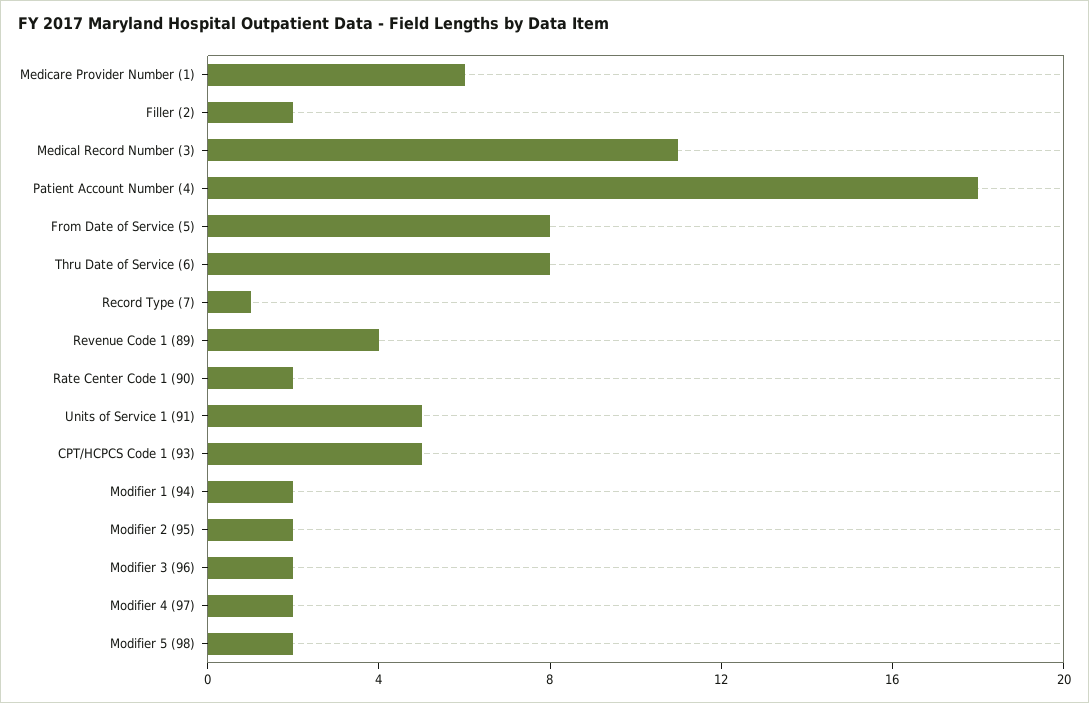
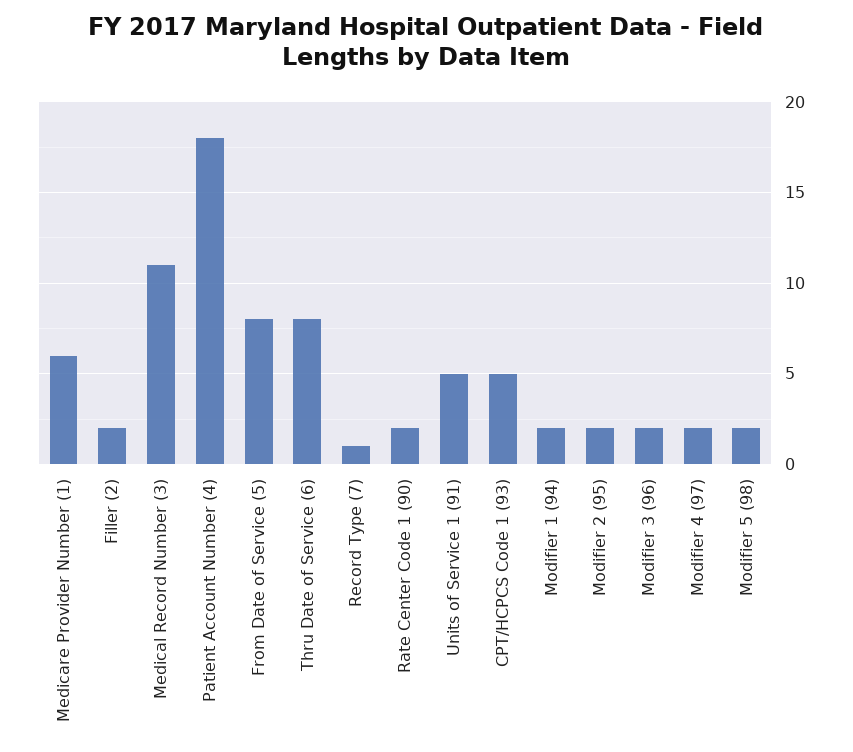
Revenue Code 1 (89): 4 -> none

